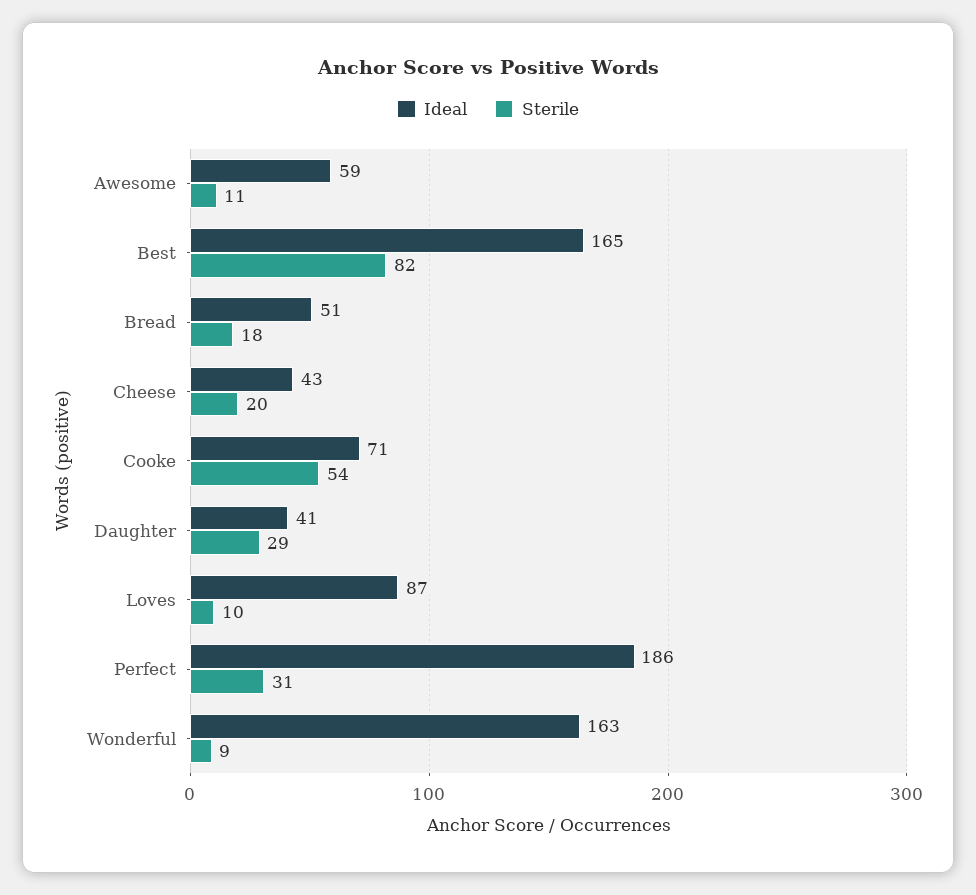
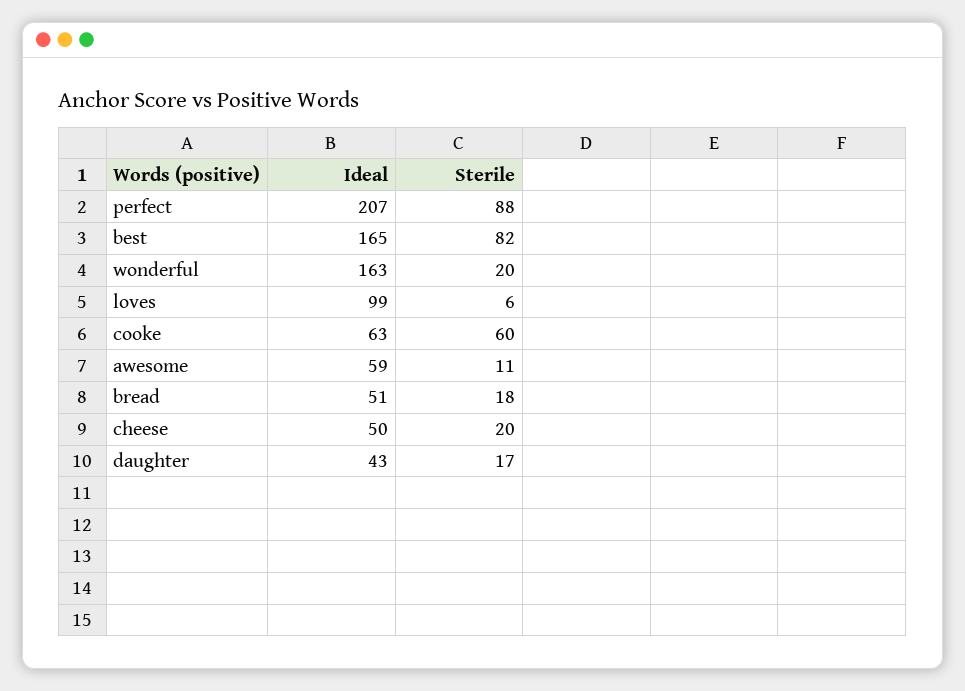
Ideal, Cheese: 43 -> 50
Ideal, Cooke: 71 -> 63
Sterile, Cooke: 54 -> 60
Ideal, Daughter: 41 -> 43
Sterile, Daughter: 29 -> 17
Ideal, Loves: 87 -> 99
Sterile, Loves: 10 -> 6
Ideal, Perfect: 186 -> 207
Sterile, Perfect: 31 -> 88
Sterile, Wonderful: 9 -> 20

